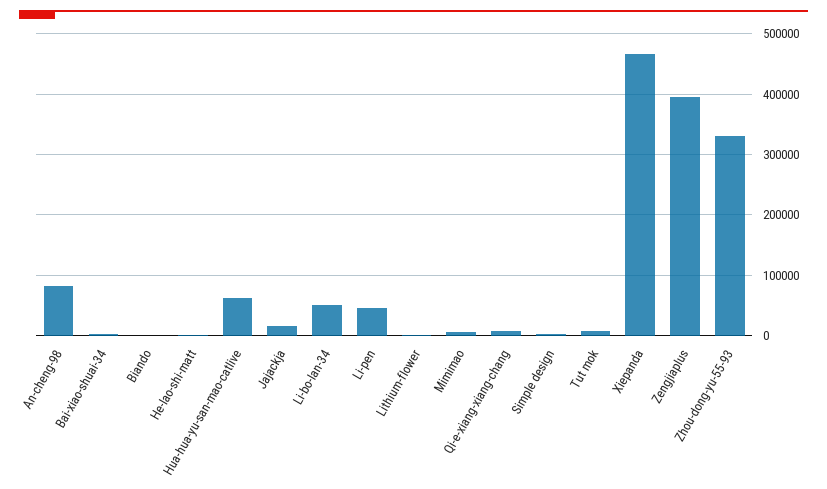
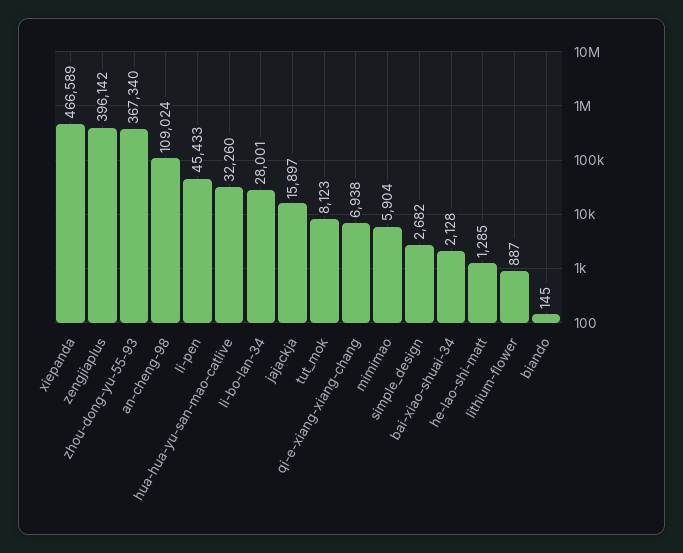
An-cheng-98: 80000 -> 109024
Hua-hua-yu-san-mao-catlive: 60000 -> 32260
Li-bo-lan-34: 50000 -> 28001
Zhou-dong-yu-55-93: 330000 -> 367340

